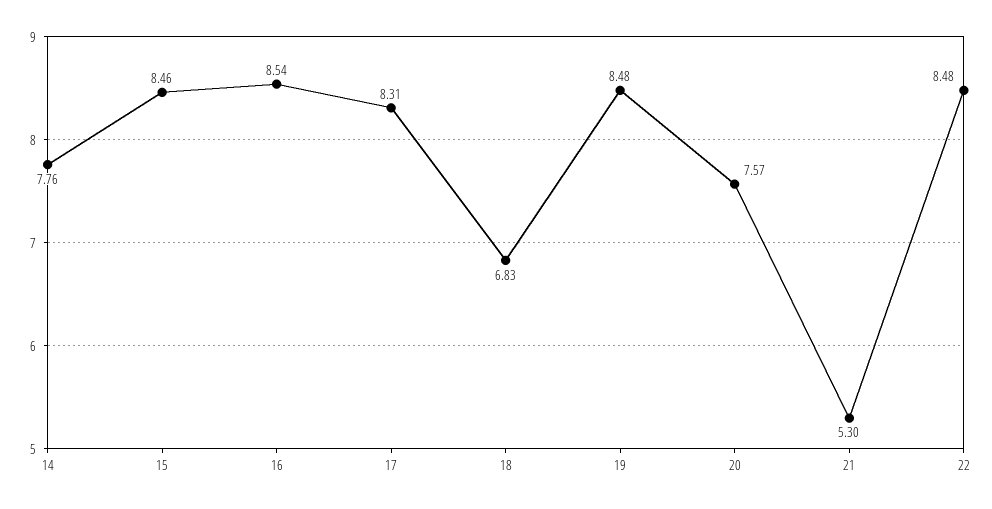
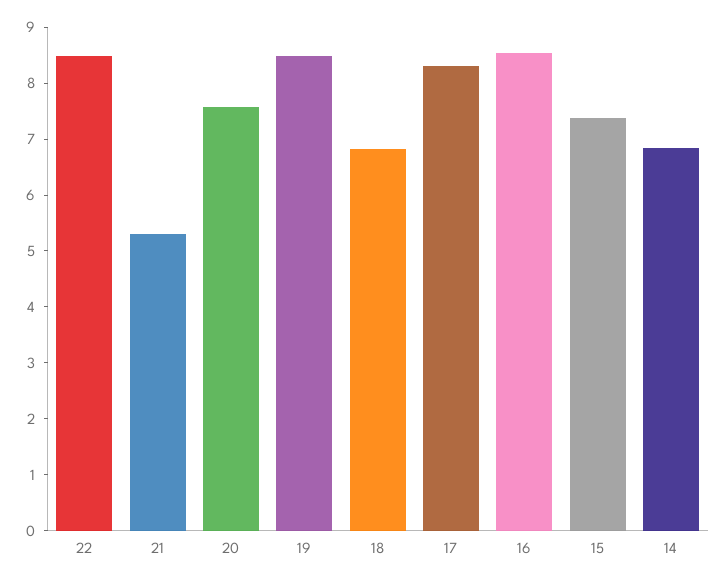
14: 7.76 -> 6.8
15: 8.46 -> 7.4

